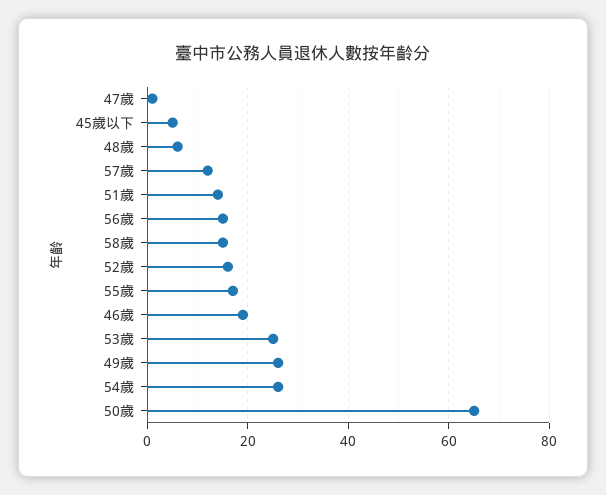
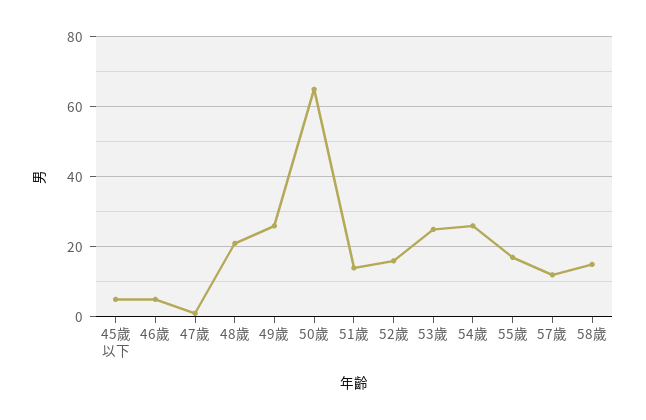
48歲: 5 -> 20
56歲: 15 -> none
46歲: 20 -> 5

